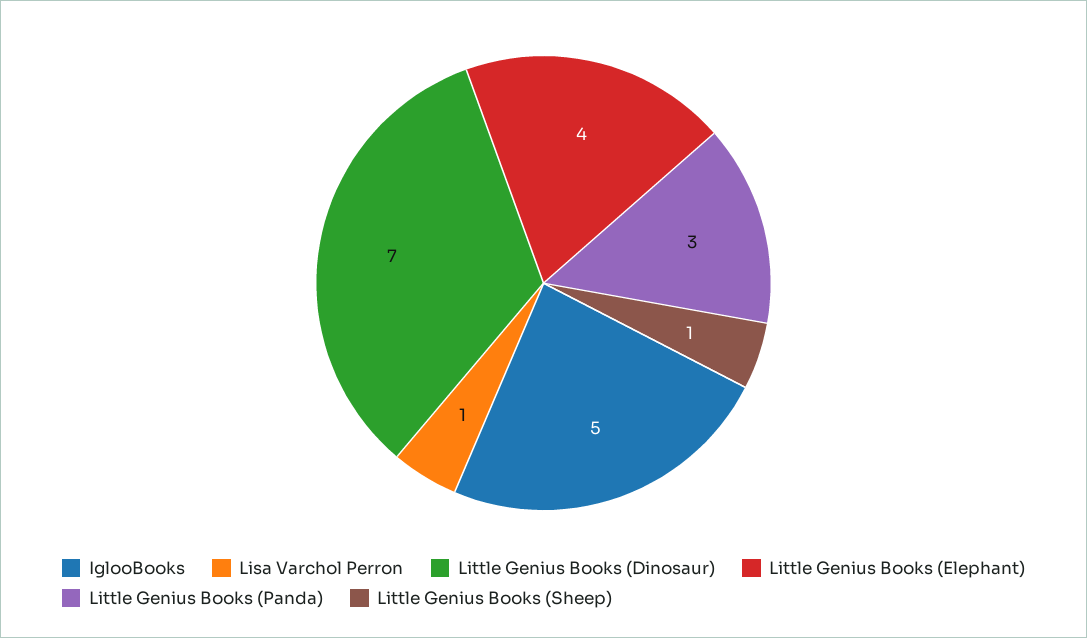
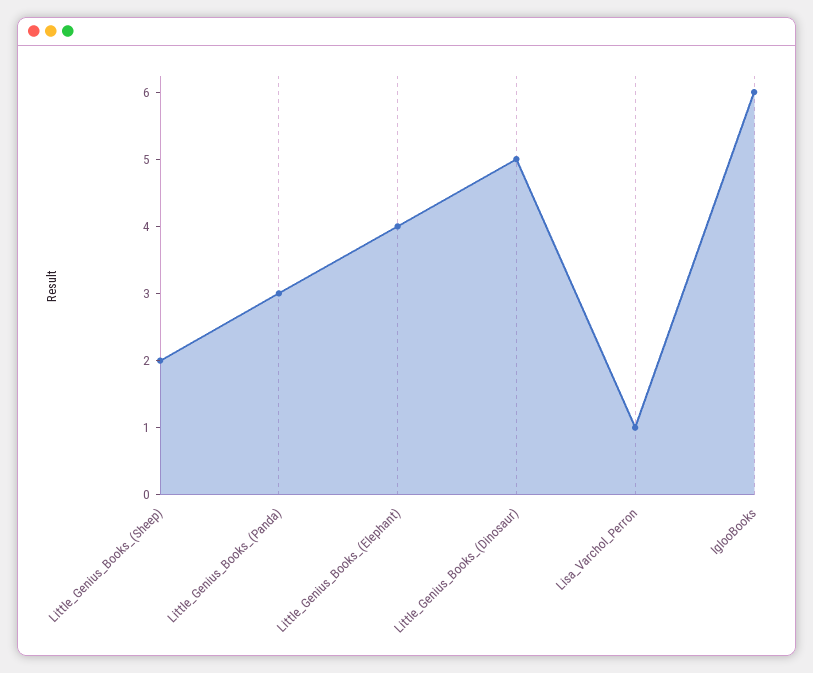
IglooBooks: 5 -> 6
Little Genius Books (Dinosaur): 7 -> 5
Little Genius Books (Sheep): 1 -> 2

